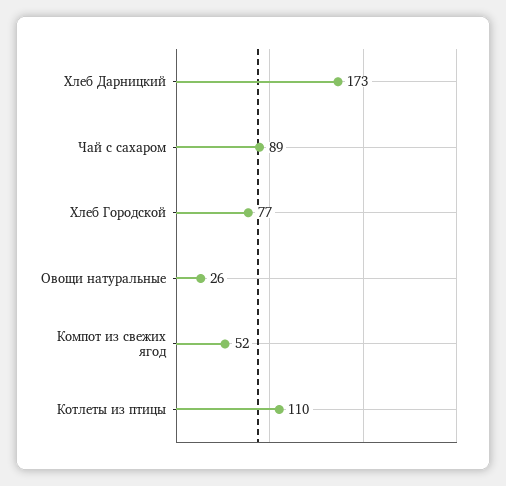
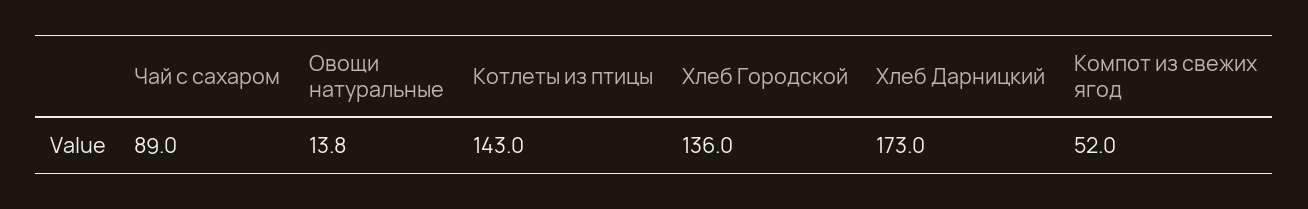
Хлеб Городской: 77 -> 136
Овощи натуральные: 26 -> 13.8
Котлеты из птицы: 110 -> 143

